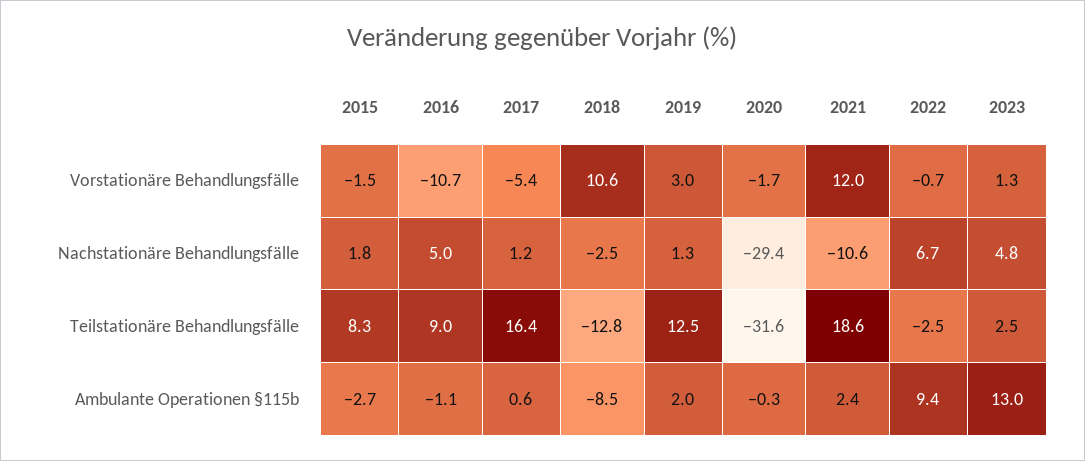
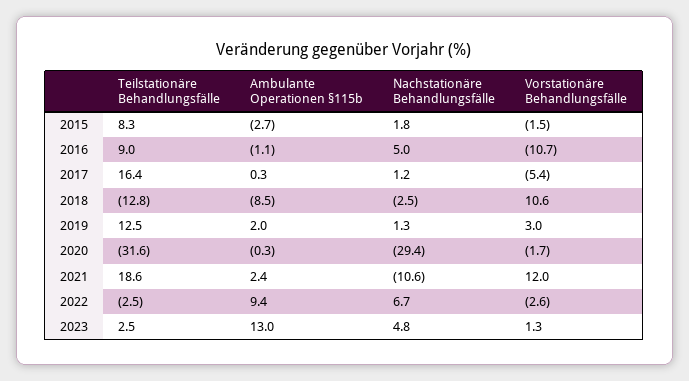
2022, Vorstationäre Behandlungsfälle: -0.7 -> -2.6
2017, Ambulante Operationen §115b: 0.6 -> 0.3

